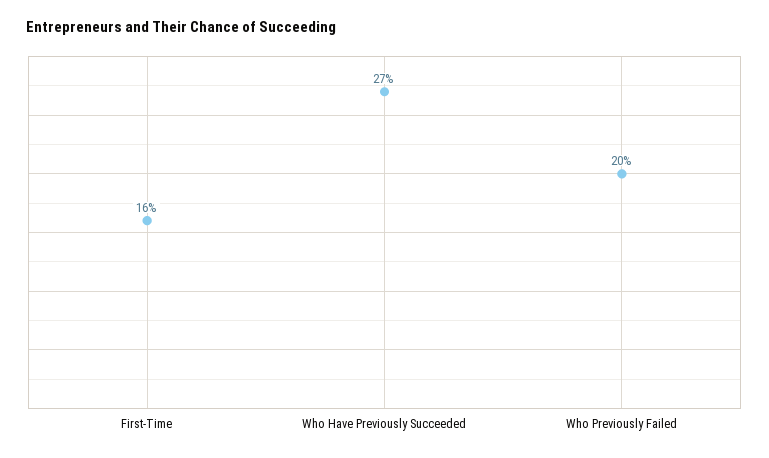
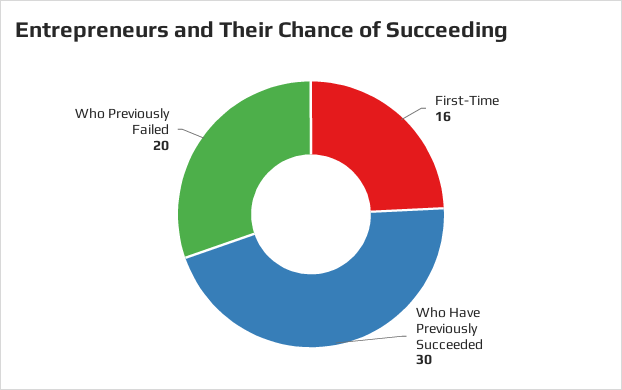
Who Have Previously Succeeded: 27 -> 30

